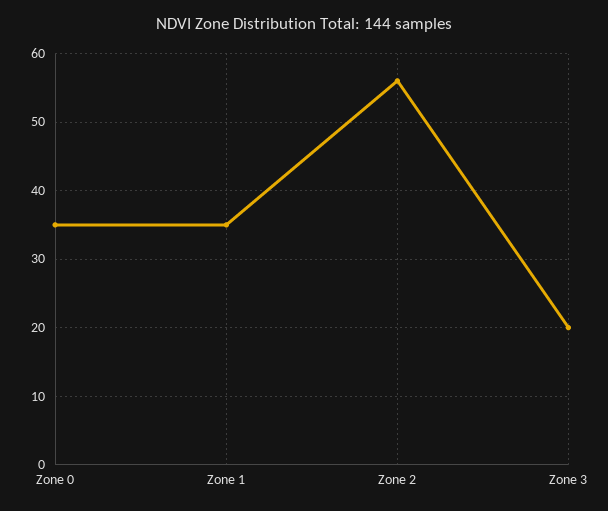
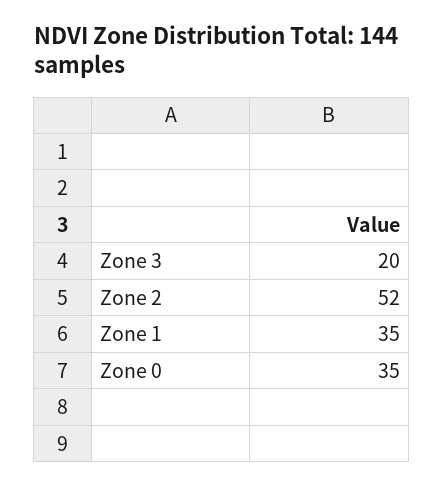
Zone 2: 56 -> 52

